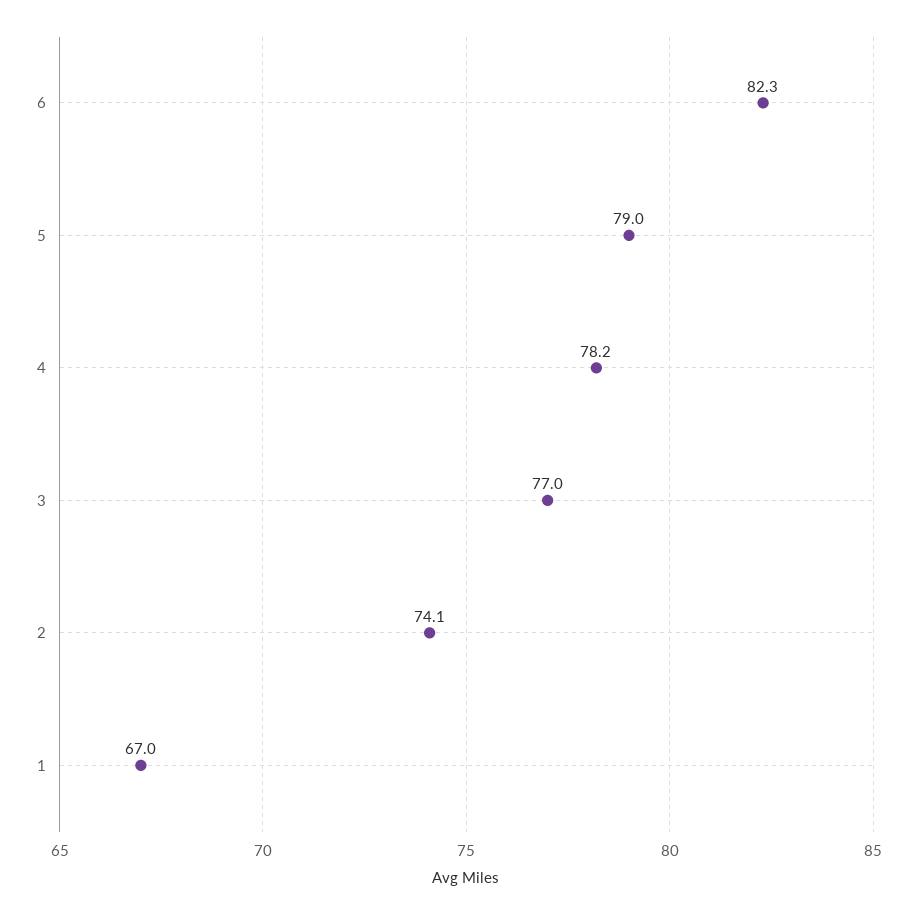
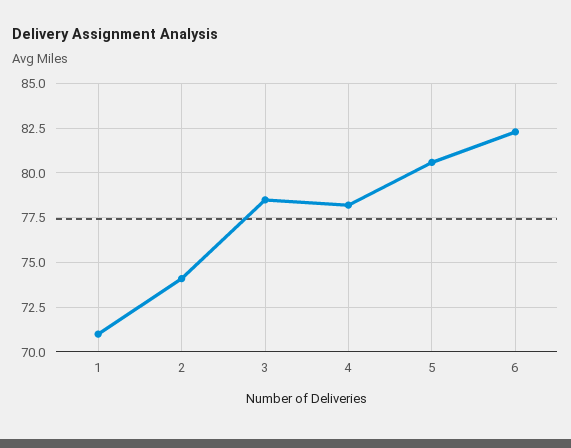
5: 79 -> 80.5
3: 77 -> 78.5
1: 67 -> 71

